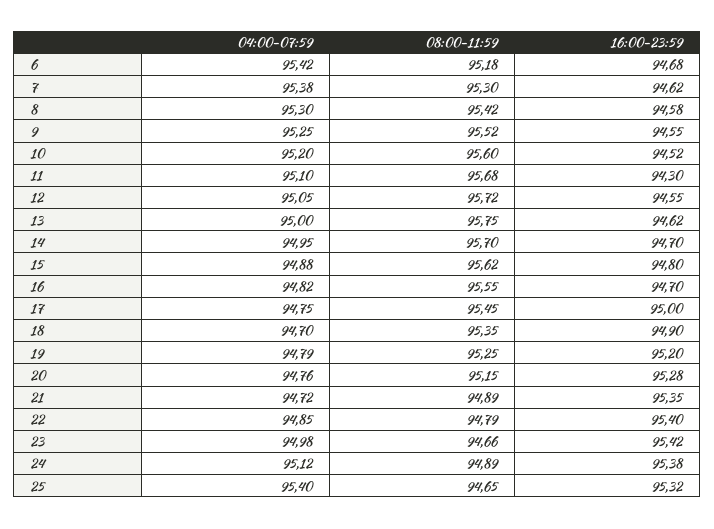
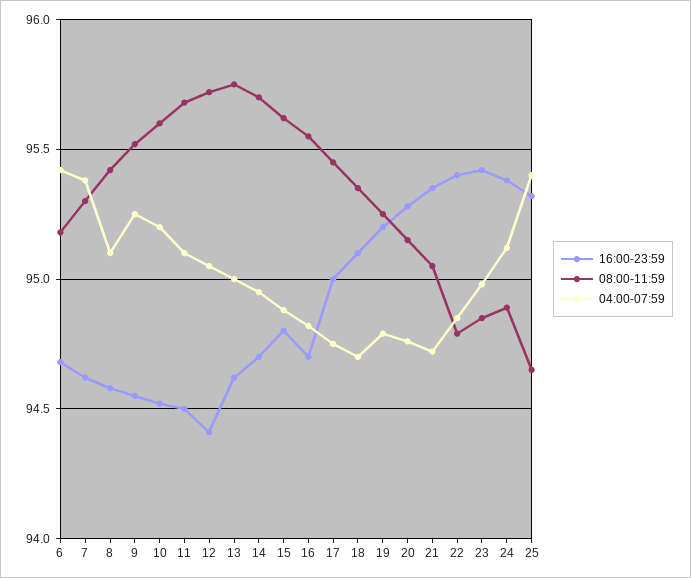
04:00-07:59, 8: 95.3 -> 95.1
16:00-23:59, 11: 94.3 -> 94.5
16:00-23:59, 12: 94.55 -> 94.4
16:00-23:59, 18: 94.9 -> 95.1
08:00-11:59, 21: 94.89 -> 95.05
08:00-11:59, 23: 94.66 -> 94.85

